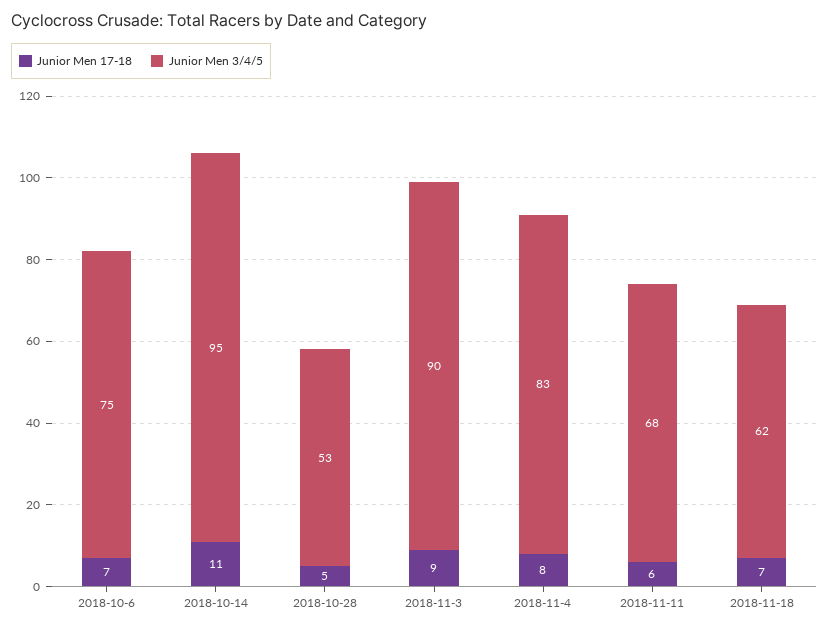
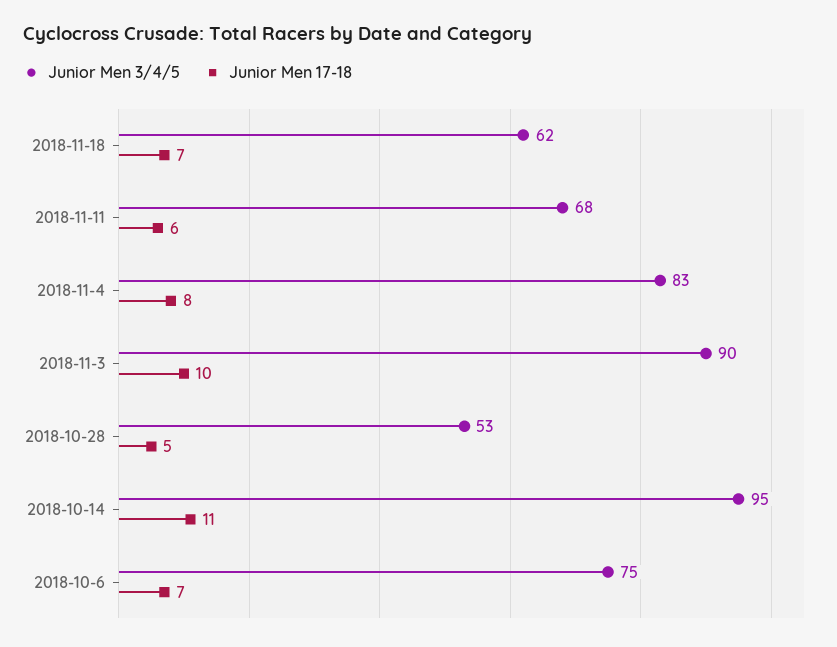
Junior Men 17-18, 2018-11-3: 9 -> 10

